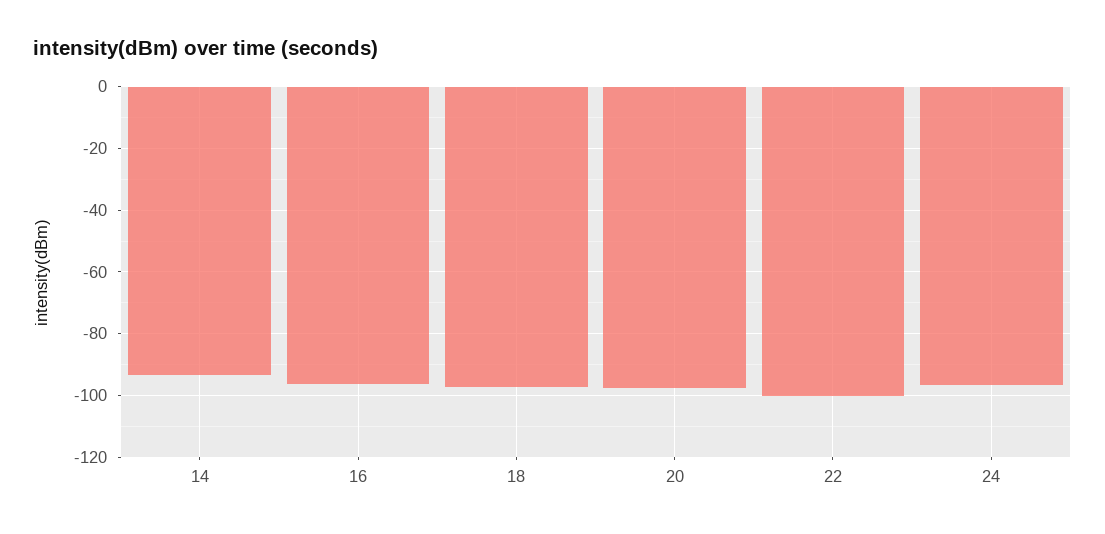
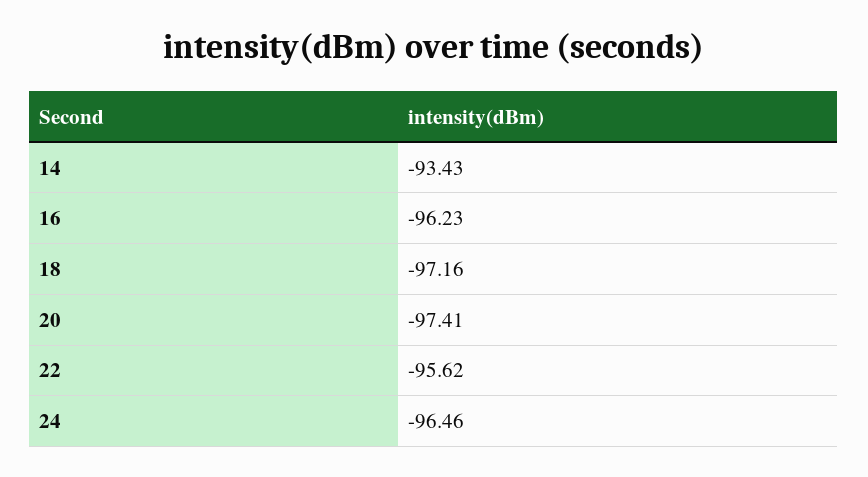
22: -100 -> -95.62

